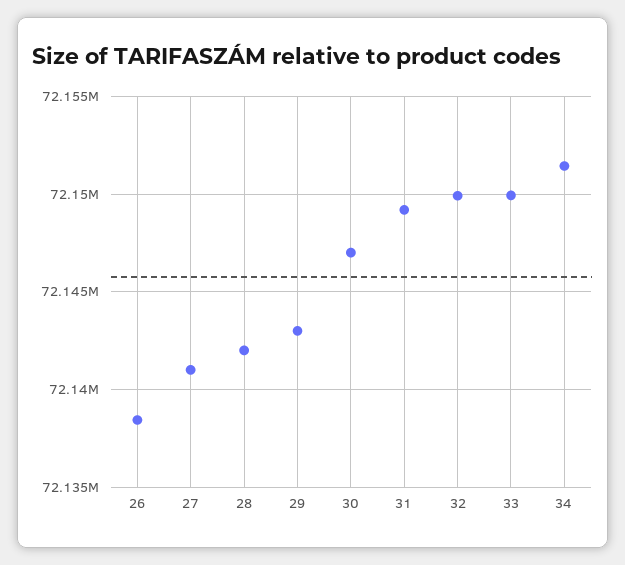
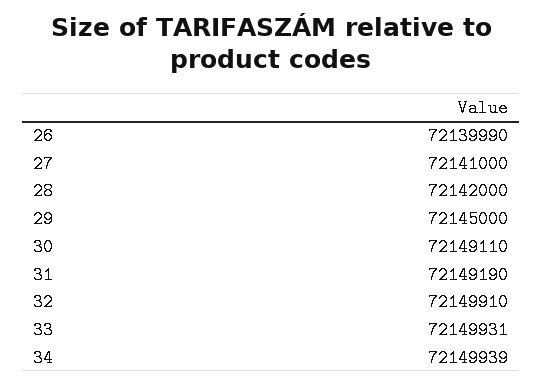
26: 72138500 -> 72139990
29: 72143000 -> 72145000
30: 72147000 -> 72149110
34: 72151500 -> 72149939

